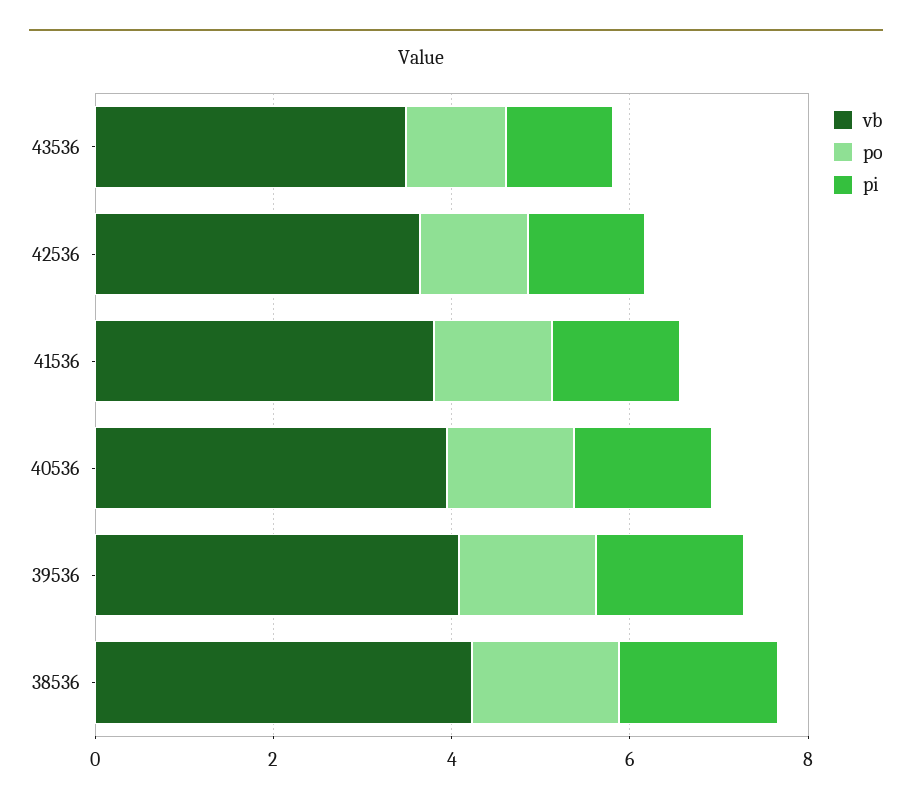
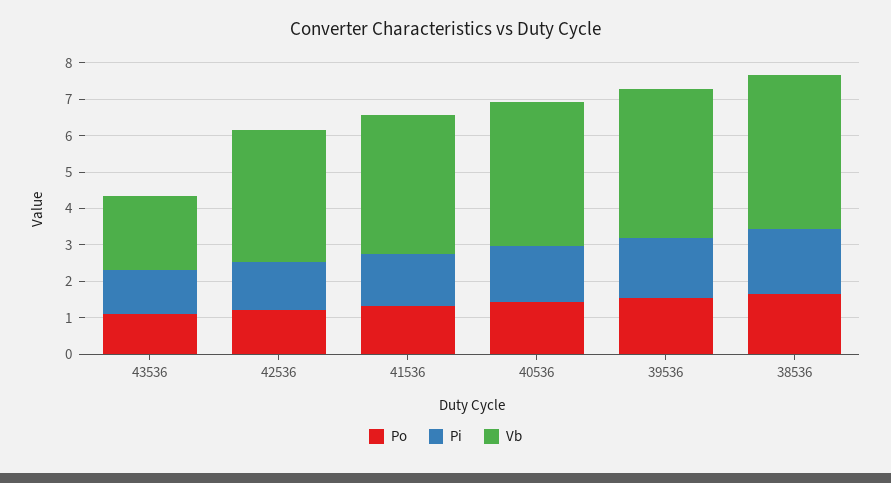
vb, 43536: 3.5 -> 2

